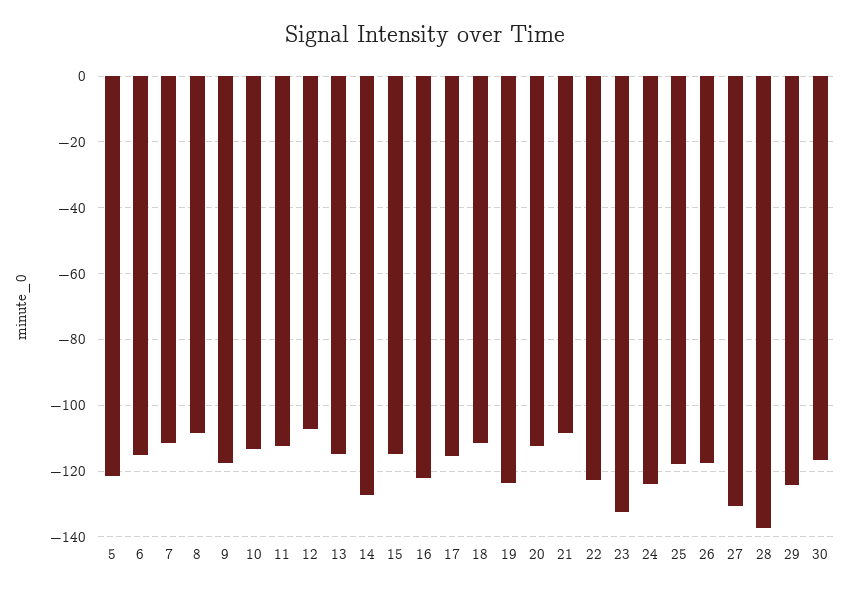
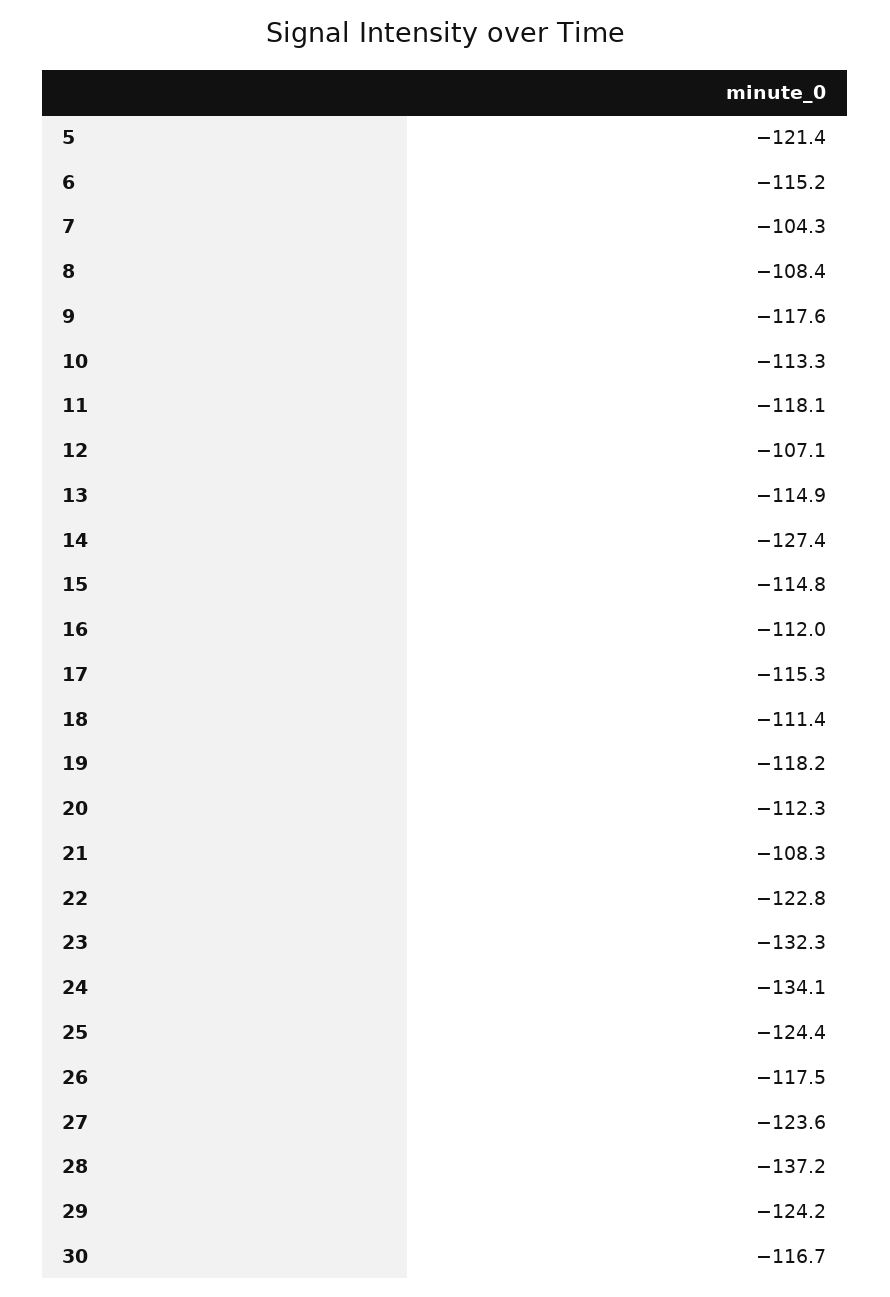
7: -112 -> -104.3
11: -112 -> -118.1
16: -122 -> -112
19: -124 -> -118.2
24: -124 -> -134.1
25: -118 -> -124.4
27: -130 -> -123.6

